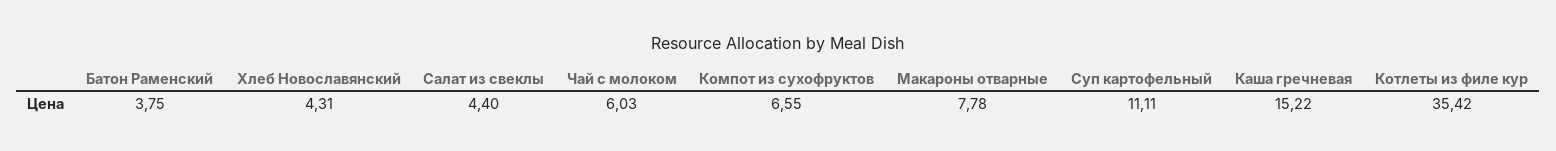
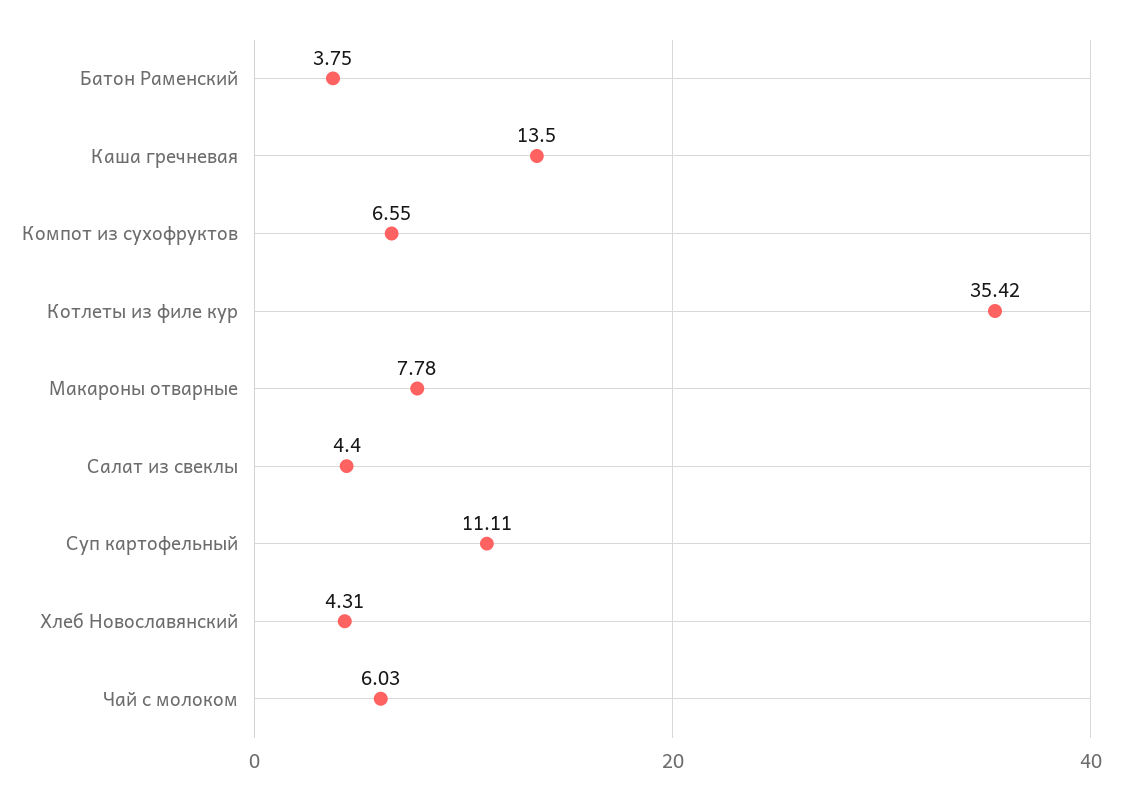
Каша гречневая: 15.22 -> 13.5

